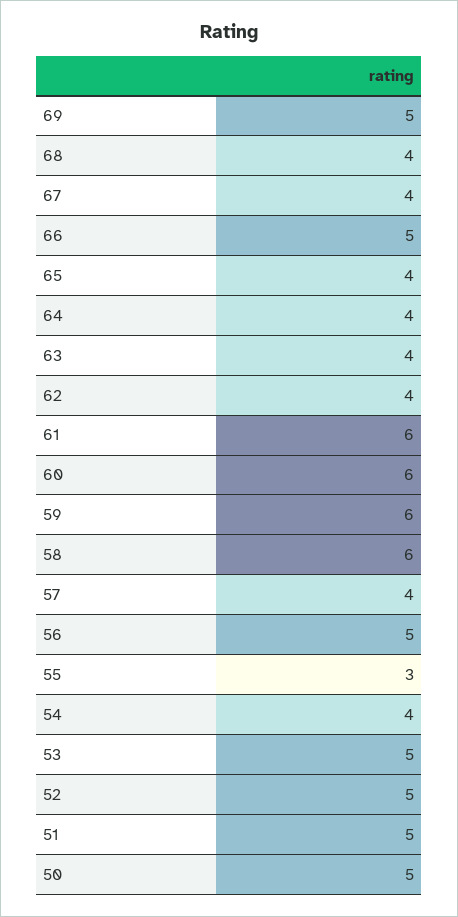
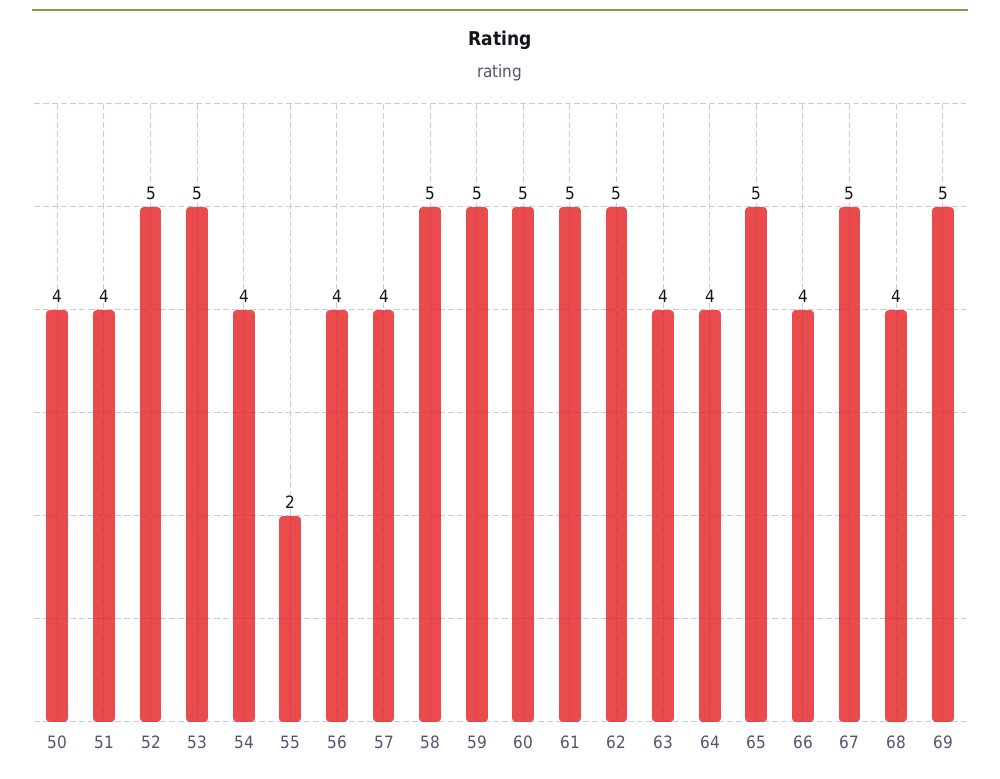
67: 4 -> 5
66: 5 -> 4
65: 4 -> 5
62: 4 -> 5
61: 6 -> 5
60: 6 -> 5
59: 6 -> 5
58: 6 -> 5
56: 5 -> 4
55: 3 -> 2
51: 5 -> 4
50: 5 -> 4

